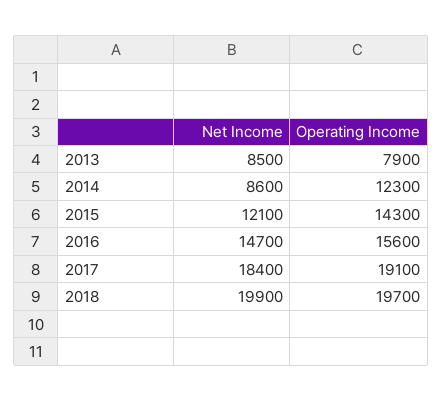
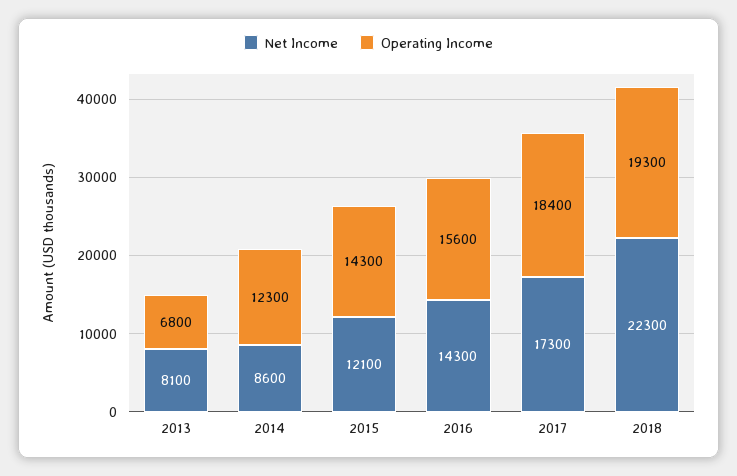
Net Income, 2013: 8500 -> 8100
Operating Income, 2013: 7900 -> 6800
Net Income, 2016: 14700 -> 14300
Net Income, 2017: 18400 -> 17300
Operating Income, 2017: 19100 -> 18400
Net Income, 2018: 19900 -> 22300
Operating Income, 2018: 19700 -> 19300

